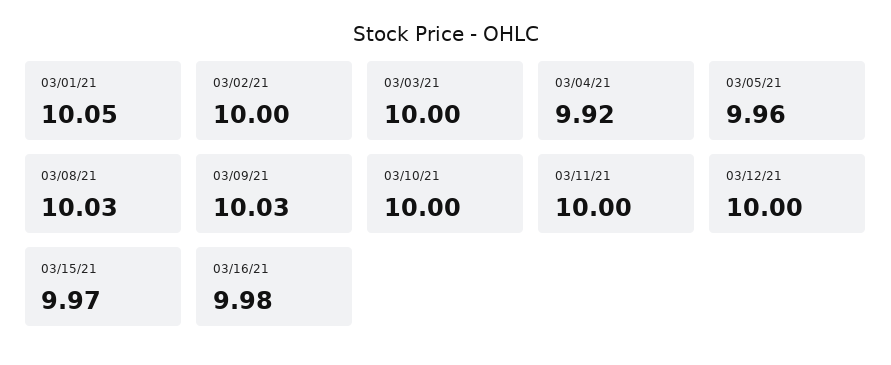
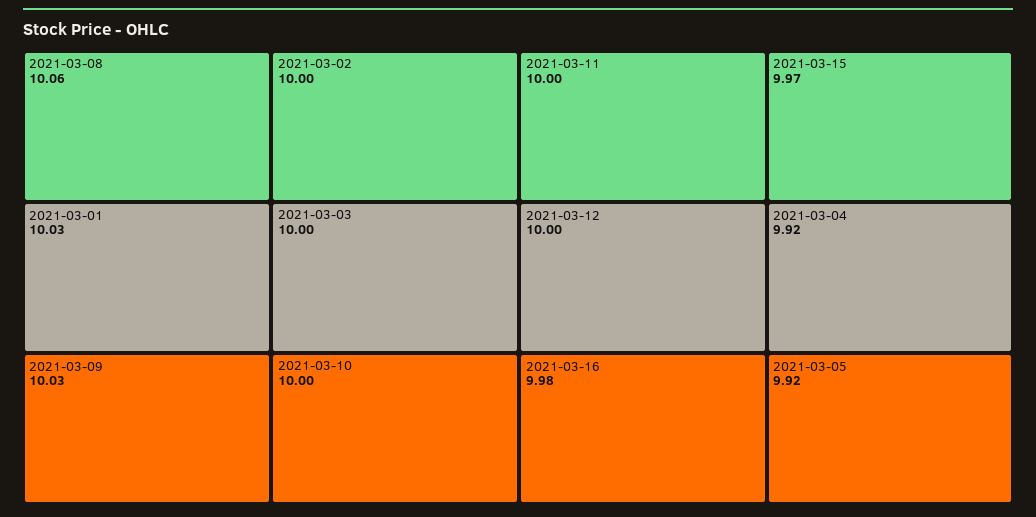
03/01/21: 10.05 -> 10.03
03/05/21: 9.96 -> 9.92
03/08/21: 10.03 -> 10.06

